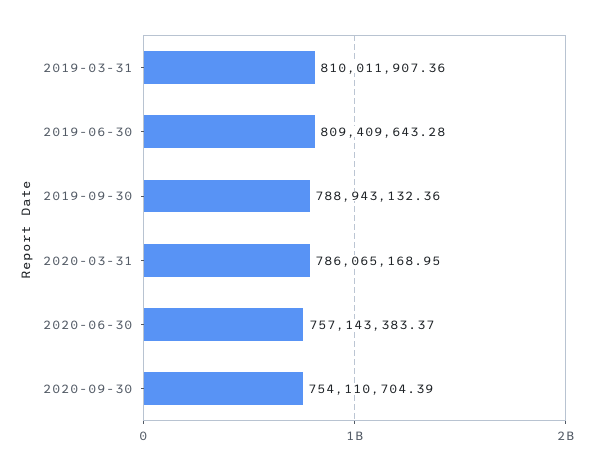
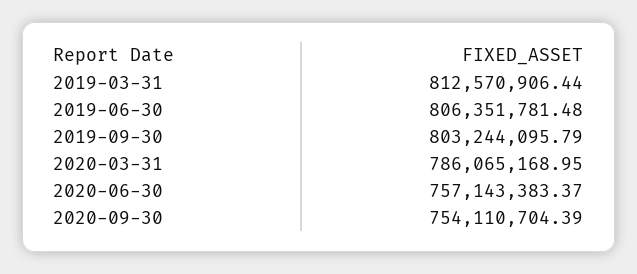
2019-03-31: 810011907.36 -> 812570906.44
2019-06-30: 809409643.28 -> 806351781.48
2019-09-30: 788943132.36 -> 803244095.79

